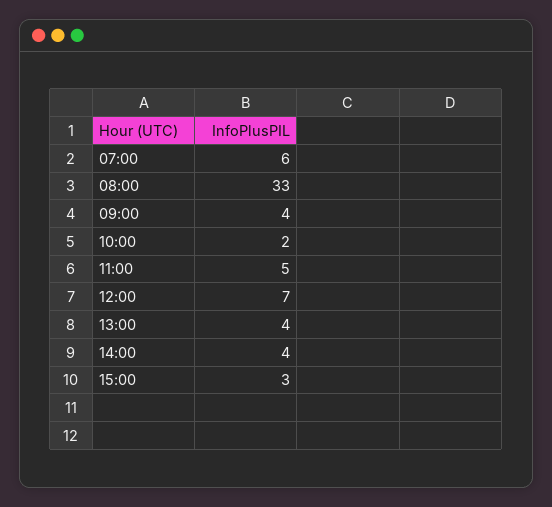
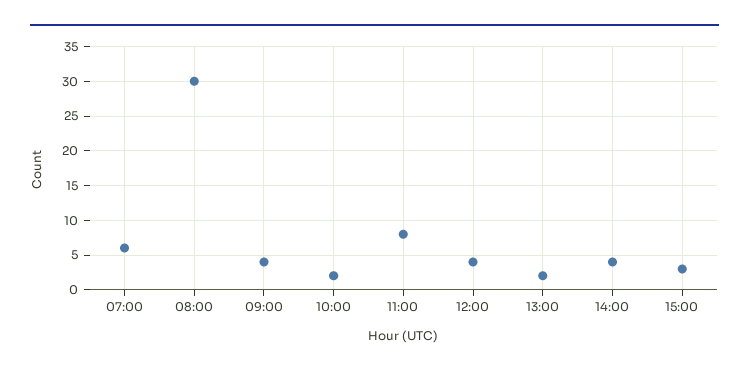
08:00: 33 -> 30
11:00: 5 -> 8
12:00: 7 -> 4
13:00: 4 -> 2

